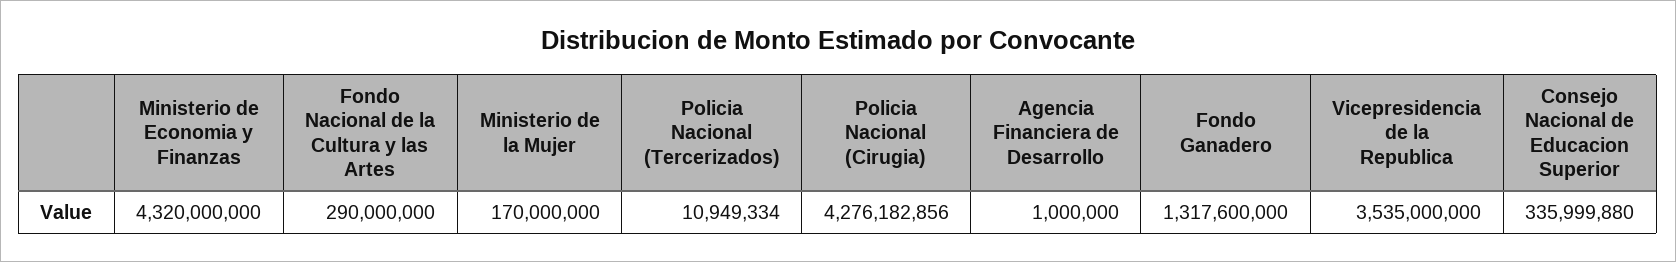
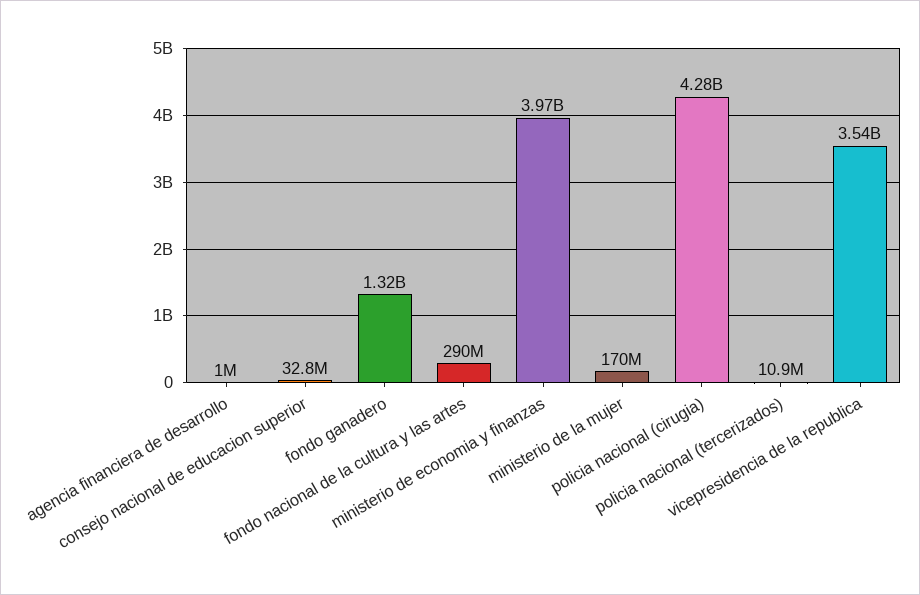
Ministerio de Economia y Finanzas: 4320000000 -> 3970000000
Consejo Nacional de Educacion Superior: 335999880 -> 32800000

